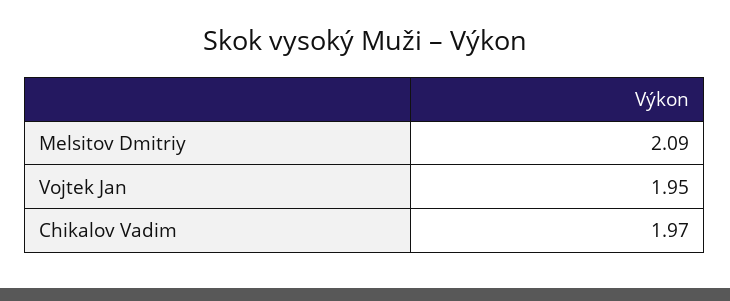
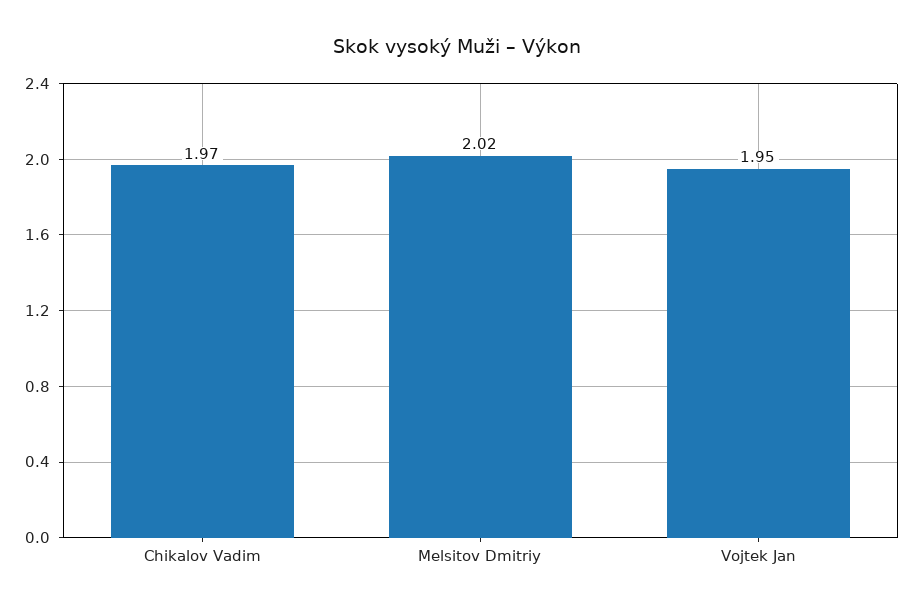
Melsitov Dmitriy: 2.09 -> 2.02

